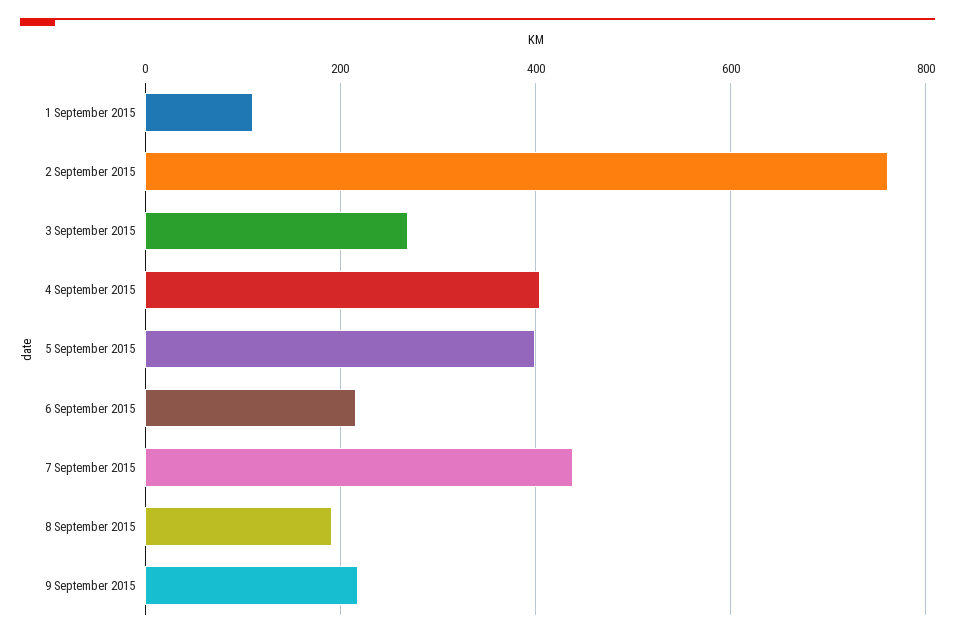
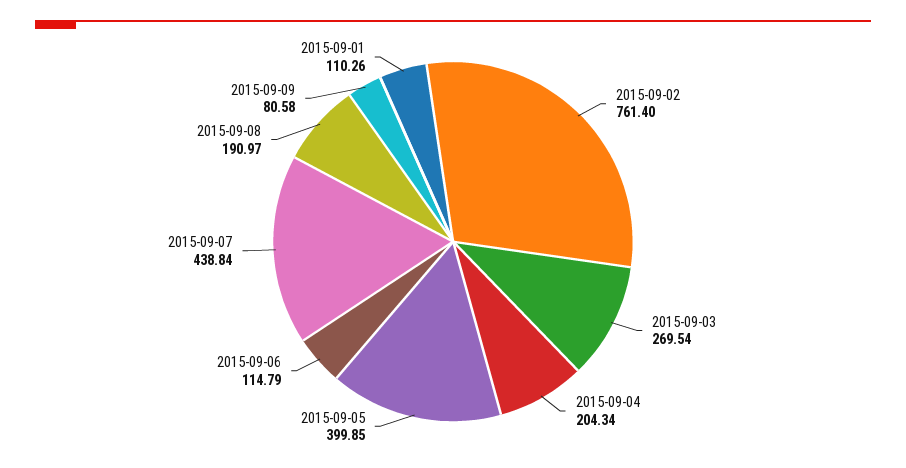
4 September 2015: 400 -> 204.34
6 September 2015: 220 -> 114.79
9 September 2015: 220 -> 80.58

